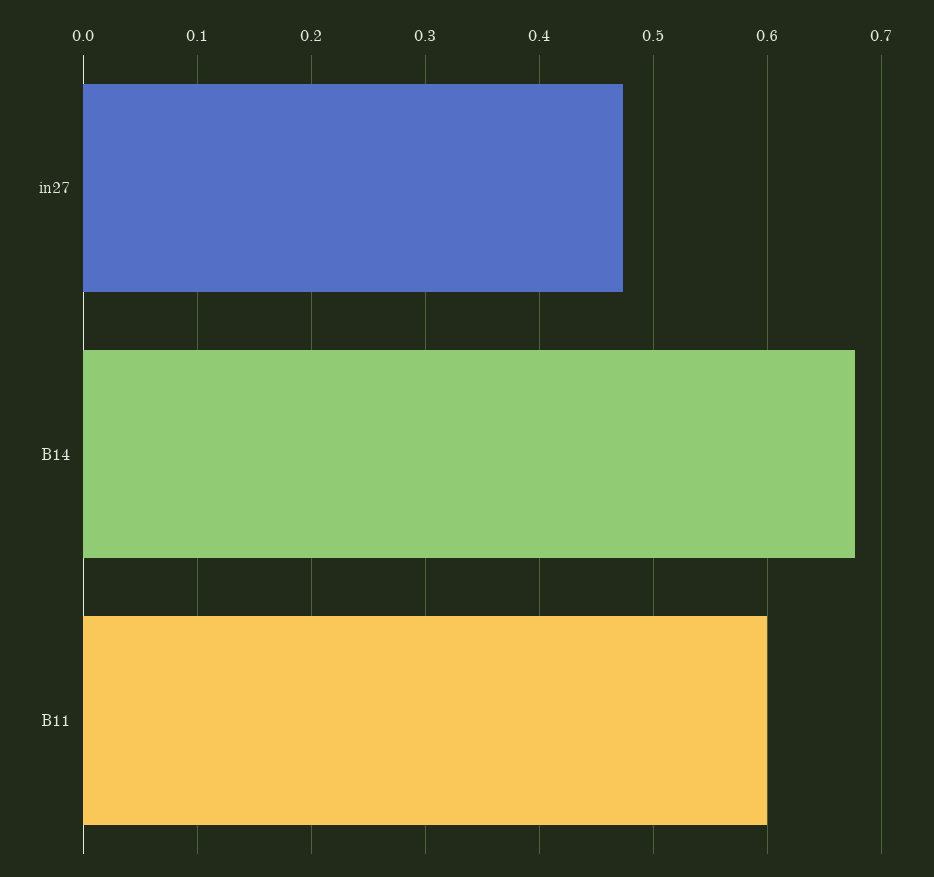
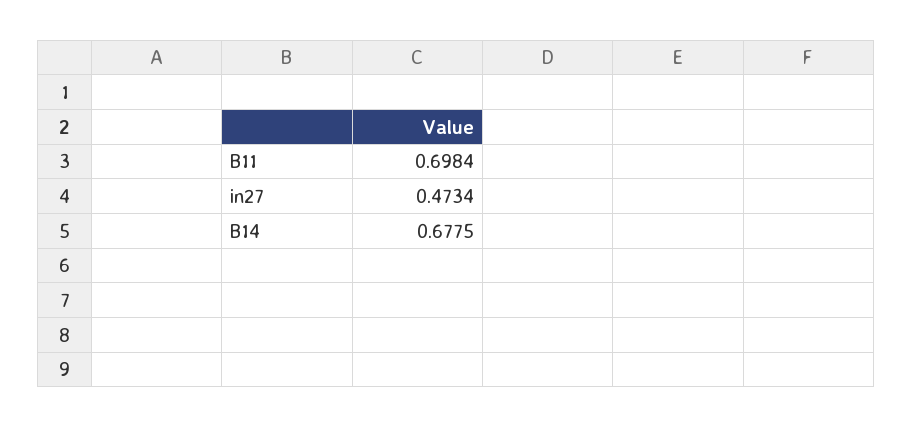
B11: 0.6 -> 0.6984

